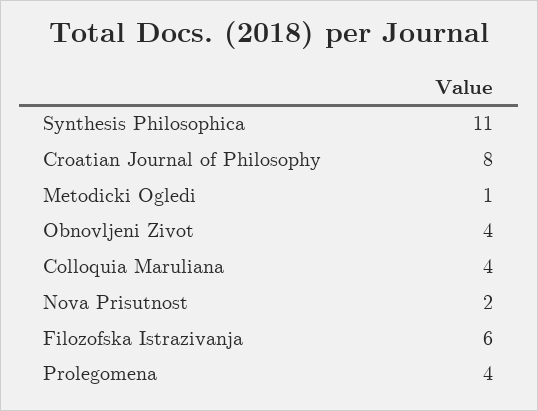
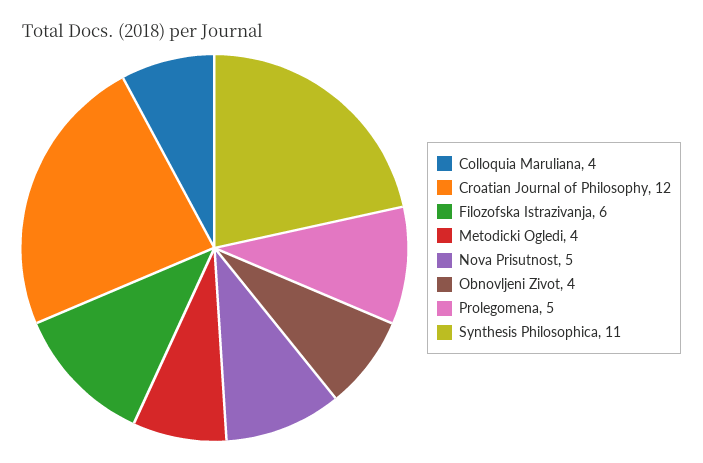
Croatian Journal of Philosophy: 8 -> 12
Metodicki Ogledi: 1 -> 4
Nova Prisutnost: 2 -> 5
Prolegomena: 4 -> 5

